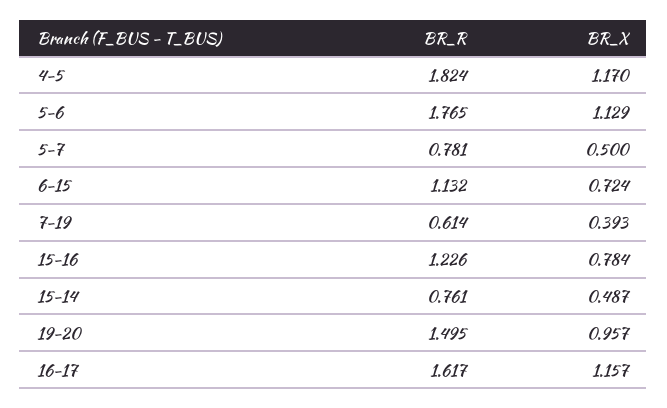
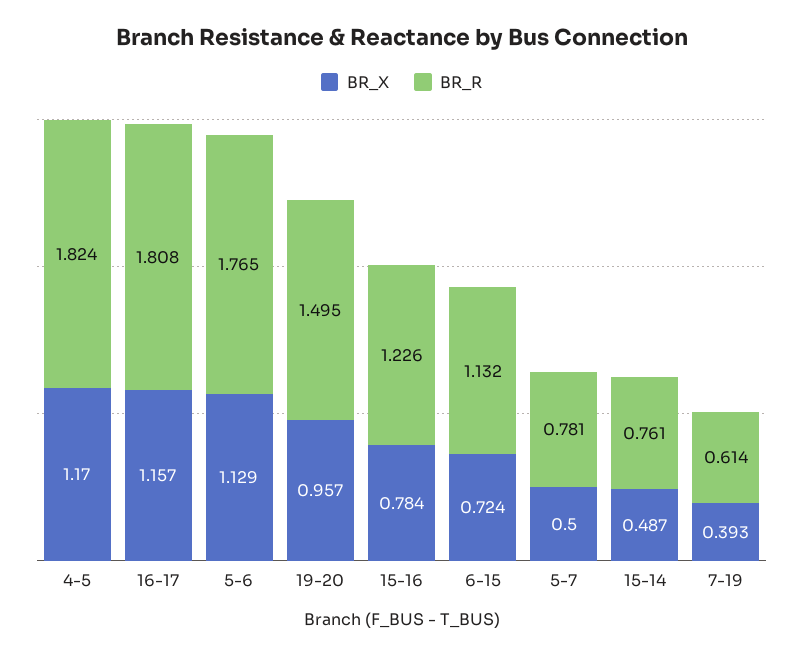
BR_R, 16-17: 1.617 -> 1.808

